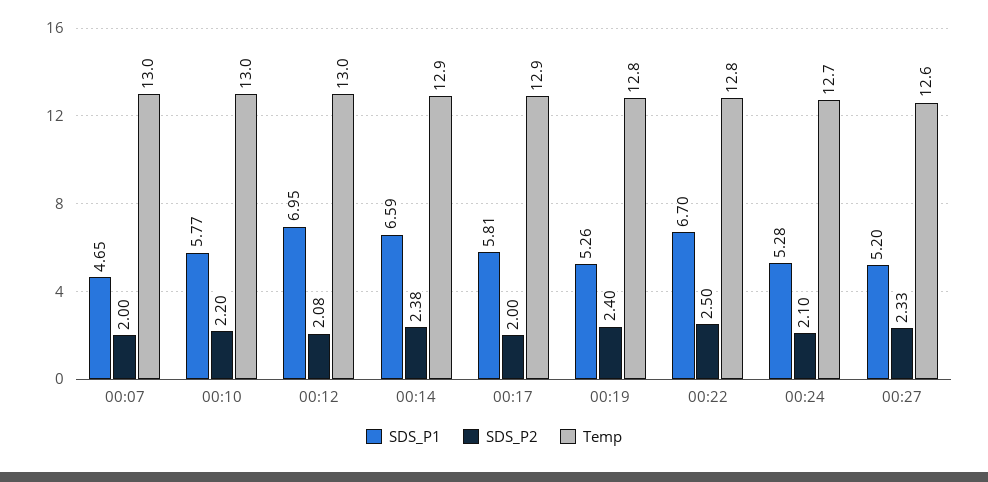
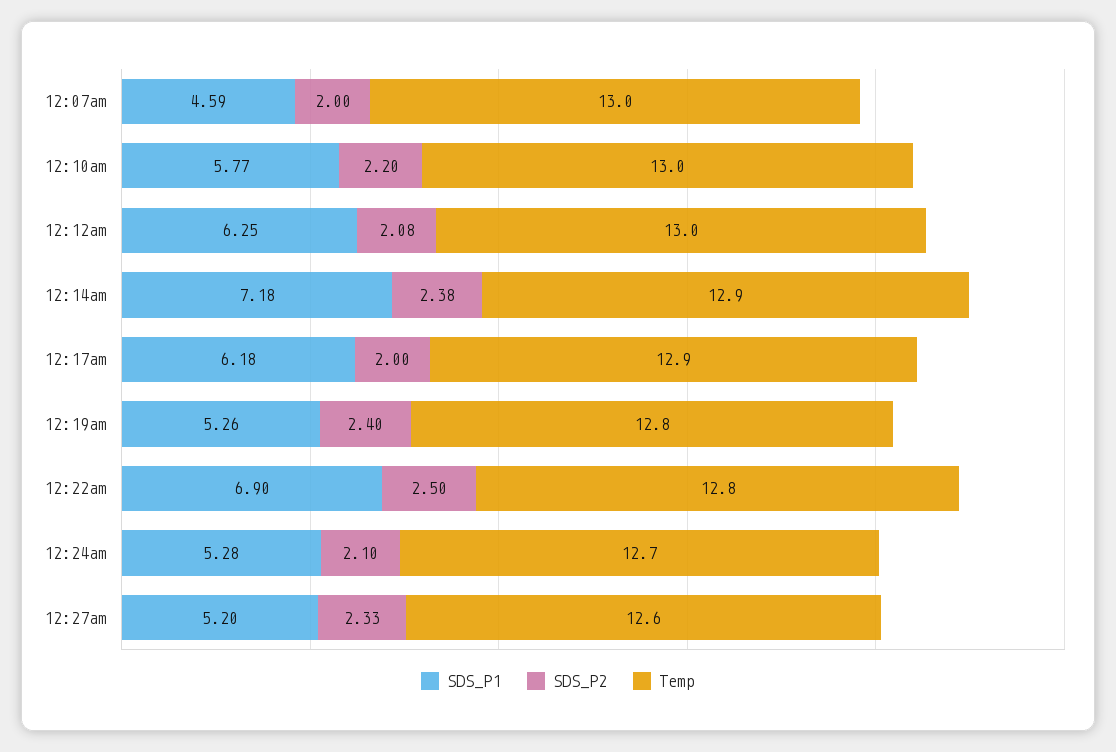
SDS_P1, 00:07: 4.65 -> 4.59
SDS_P1, 00:12: 6.95 -> 6.25
SDS_P1, 00:14: 6.59 -> 7.18
SDS_P1, 00:17: 5.81 -> 6.18
SDS_P1, 00:22: 6.7 -> 6.9

